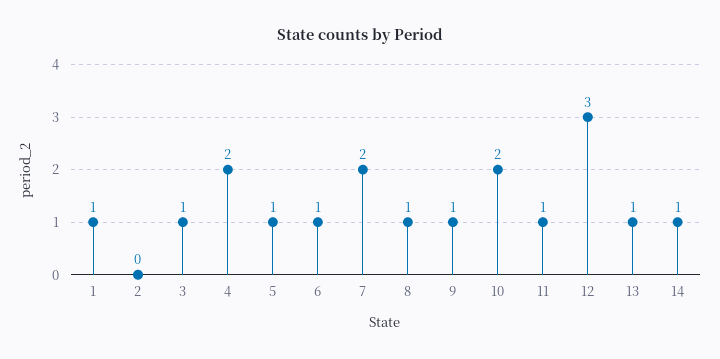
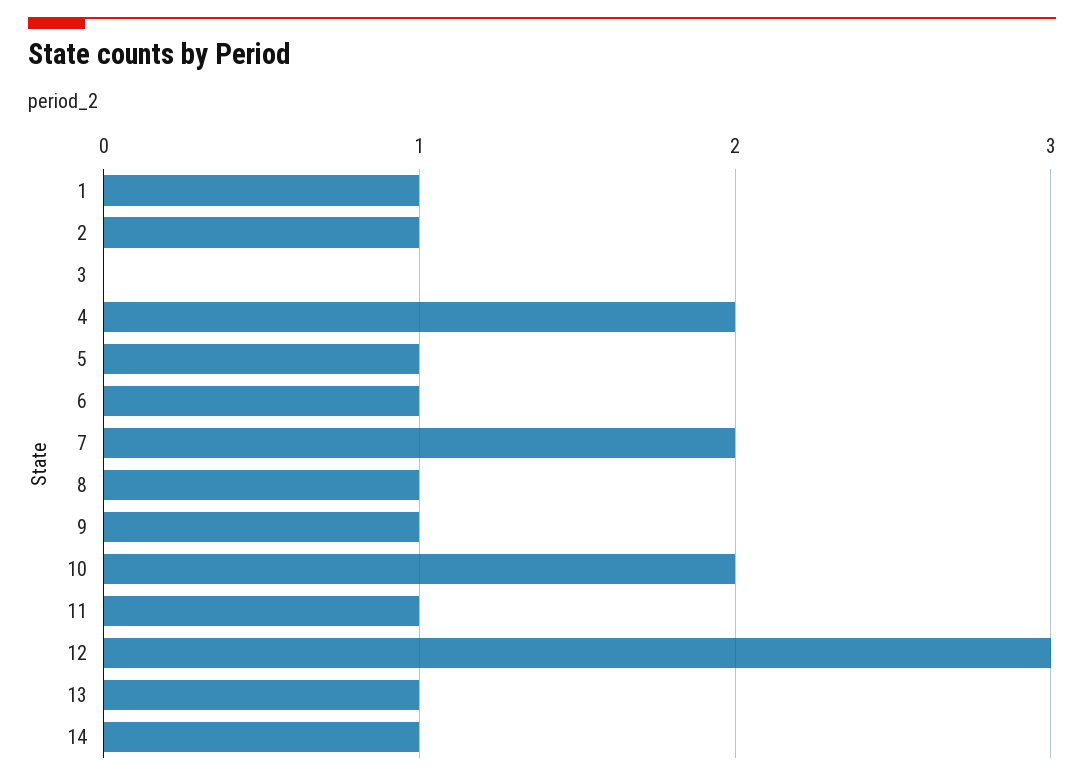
2: 0 -> 1
3: 1 -> 0

